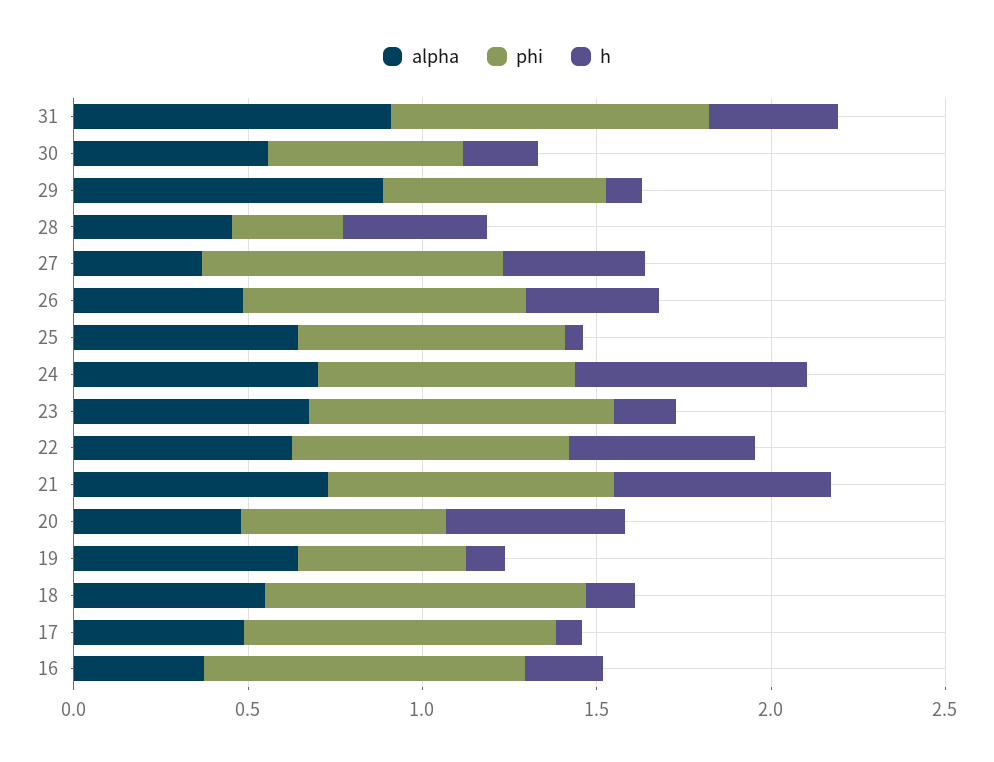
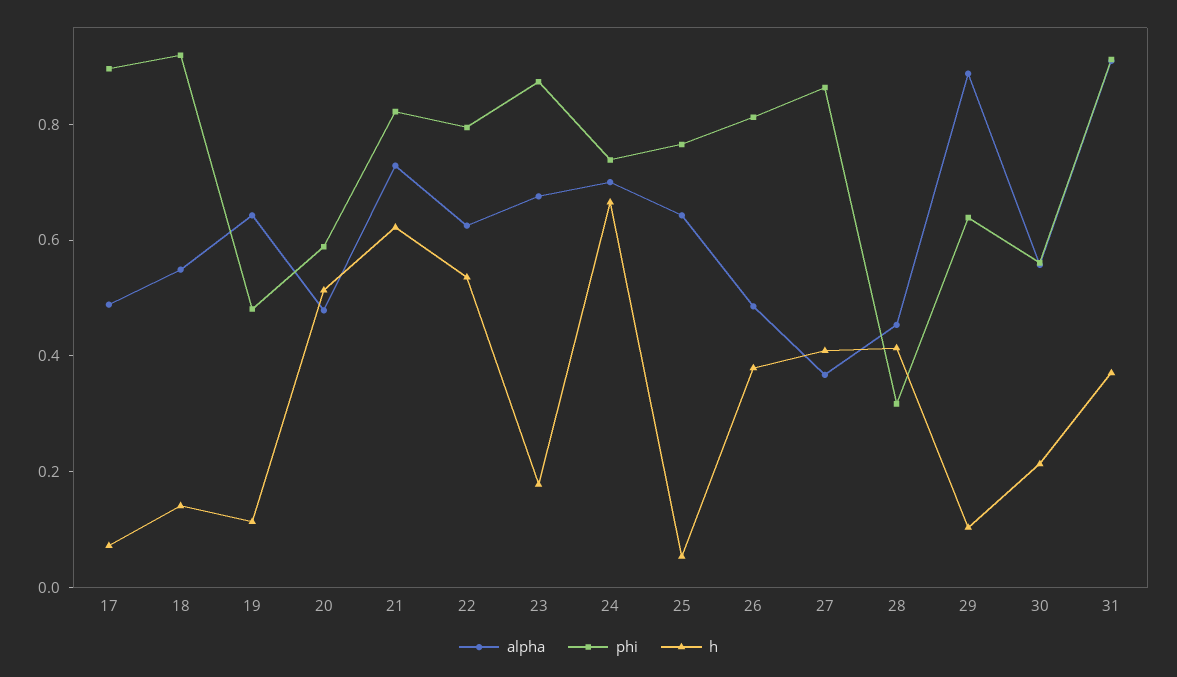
alpha, 16: 0.4 -> none
phi, 16: 0.9 -> none
h, 16: 0.2 -> none

